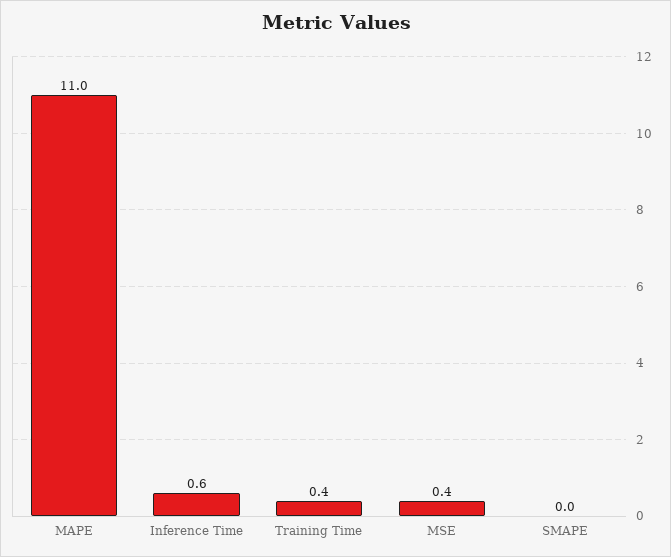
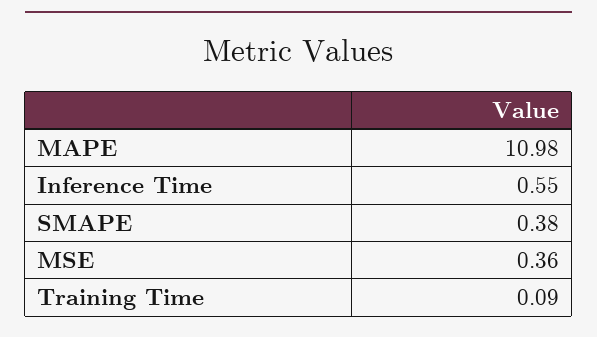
Training Time: 0.4 -> 0.09
SMAPE: 0 -> 0.38

